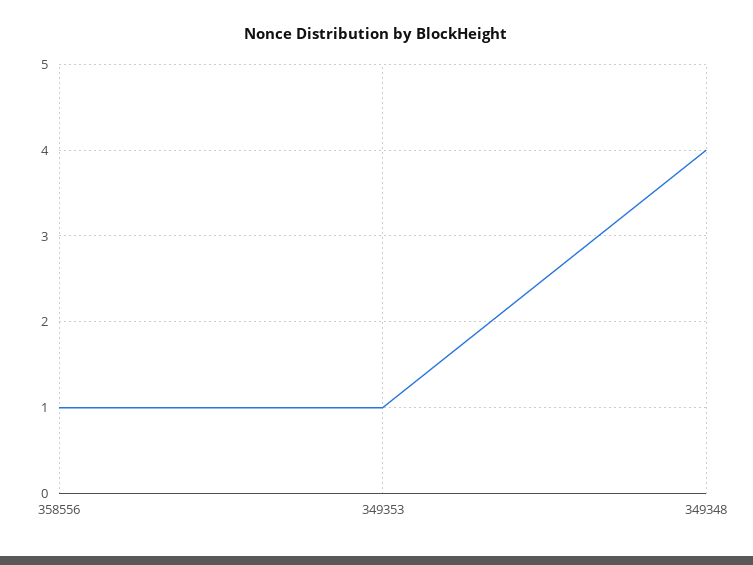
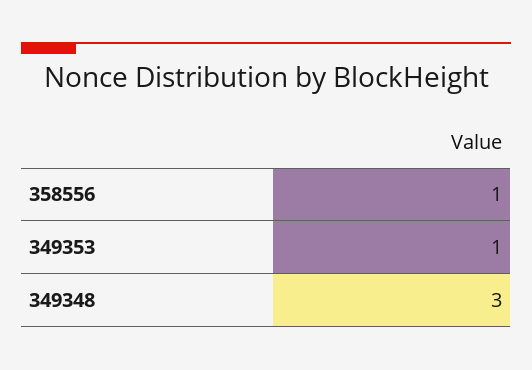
349348: 4 -> 3

